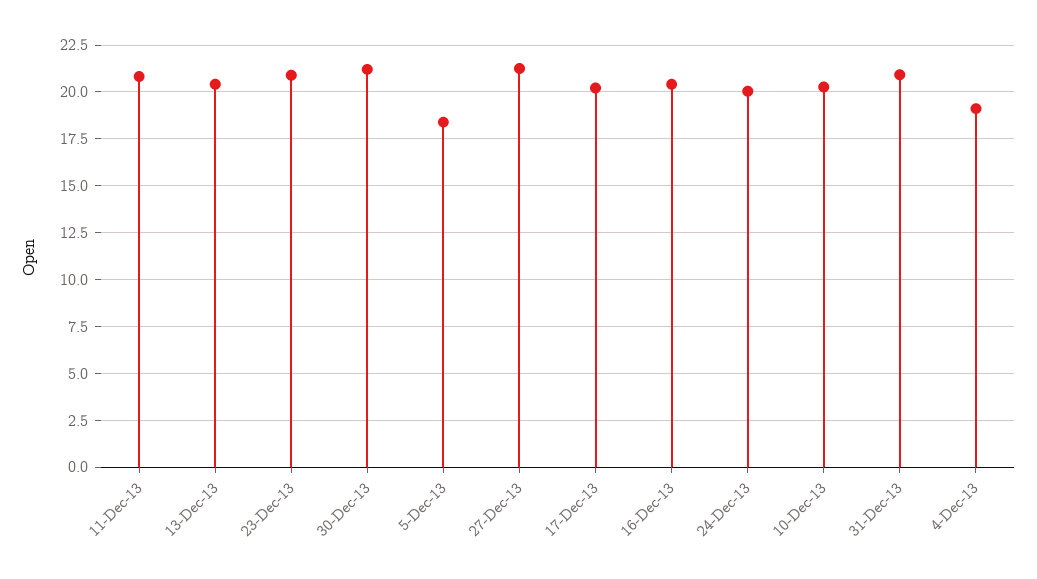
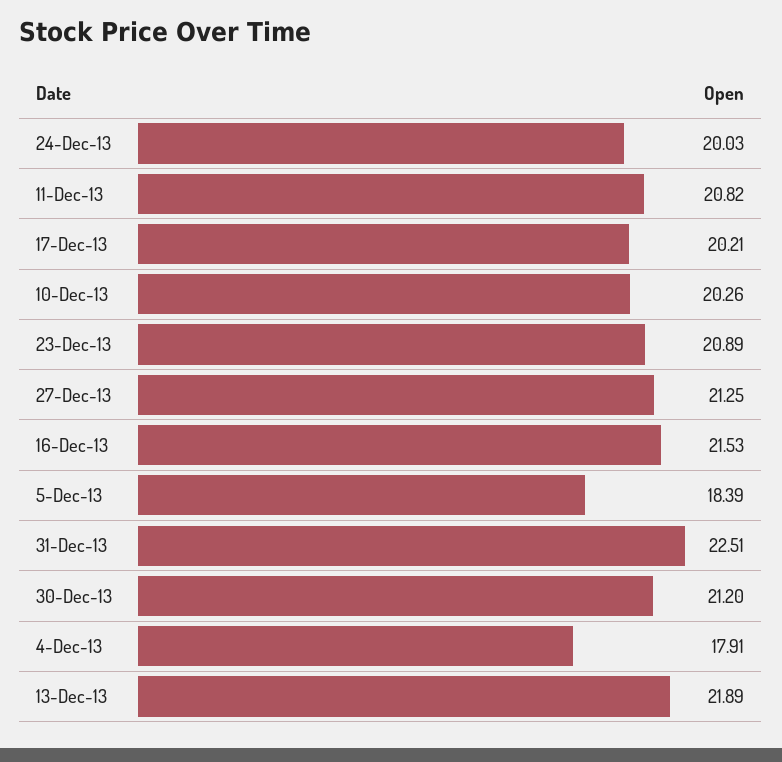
13-Dec-13: 20.5 -> 21.89
16-Dec-13: 20.5 -> 21.53
31-Dec-13: 21 -> 22.51
4-Dec-13: 19 -> 17.91

